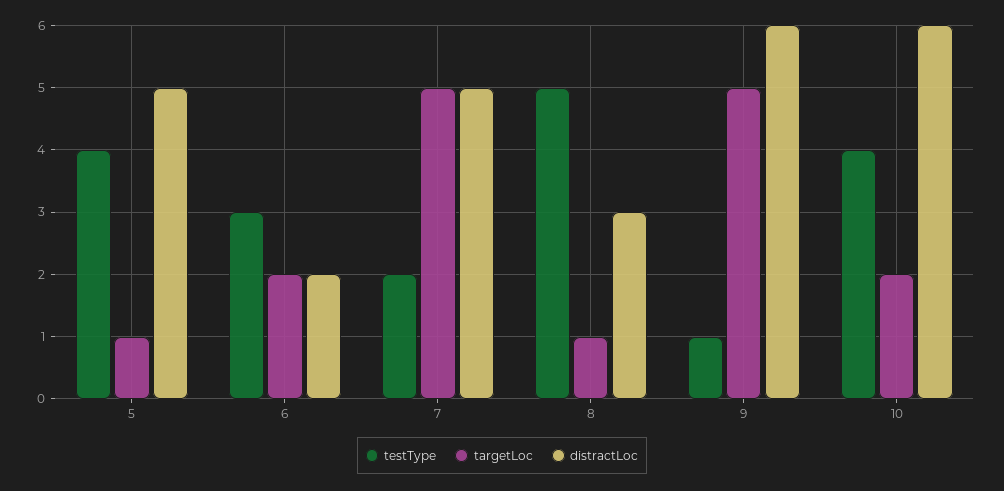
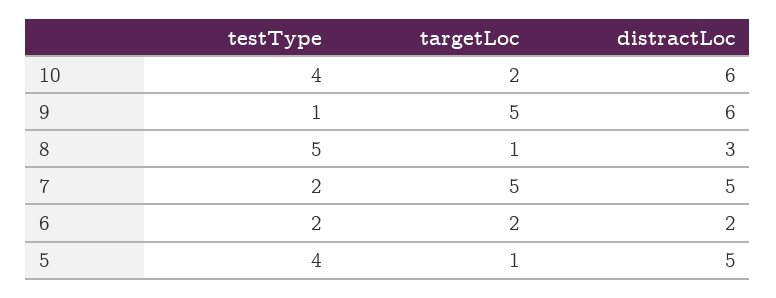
testType, 6: 3 -> 2

